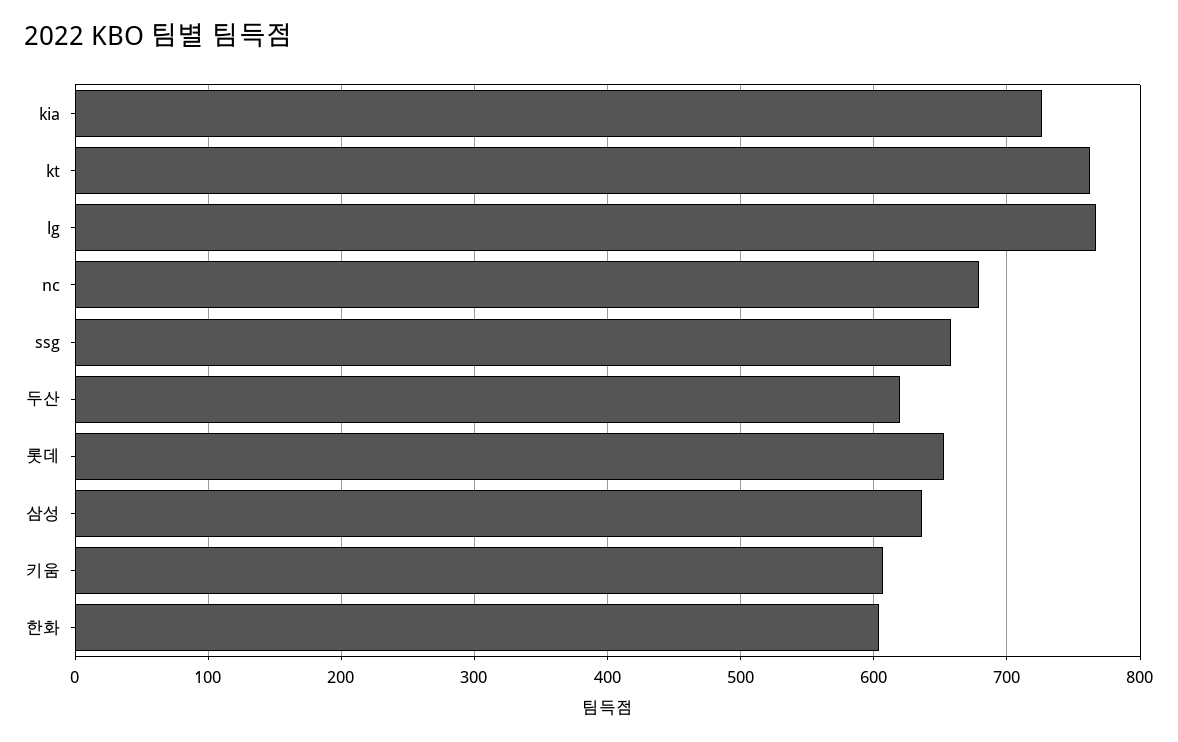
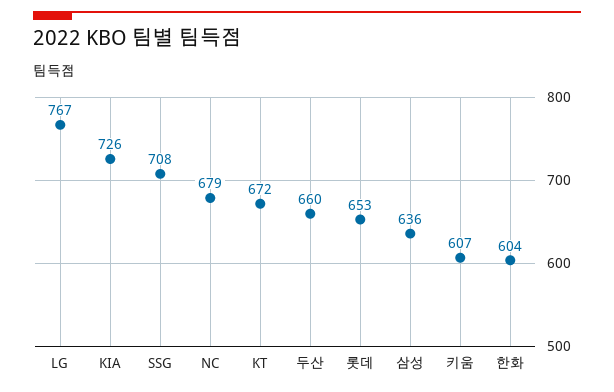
kt: 760 -> 672
ssg: 660 -> 708
두산: 620 -> 660

